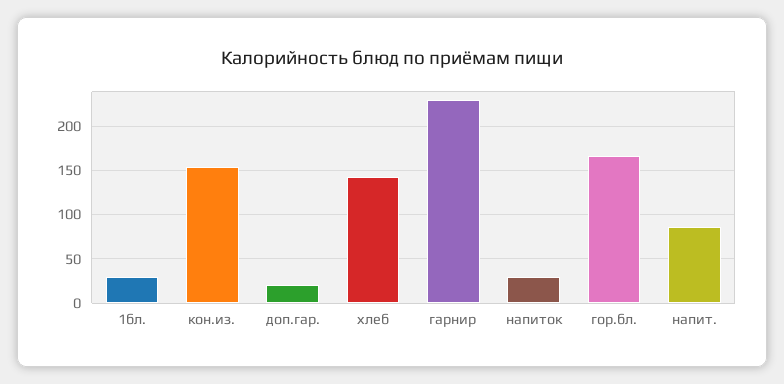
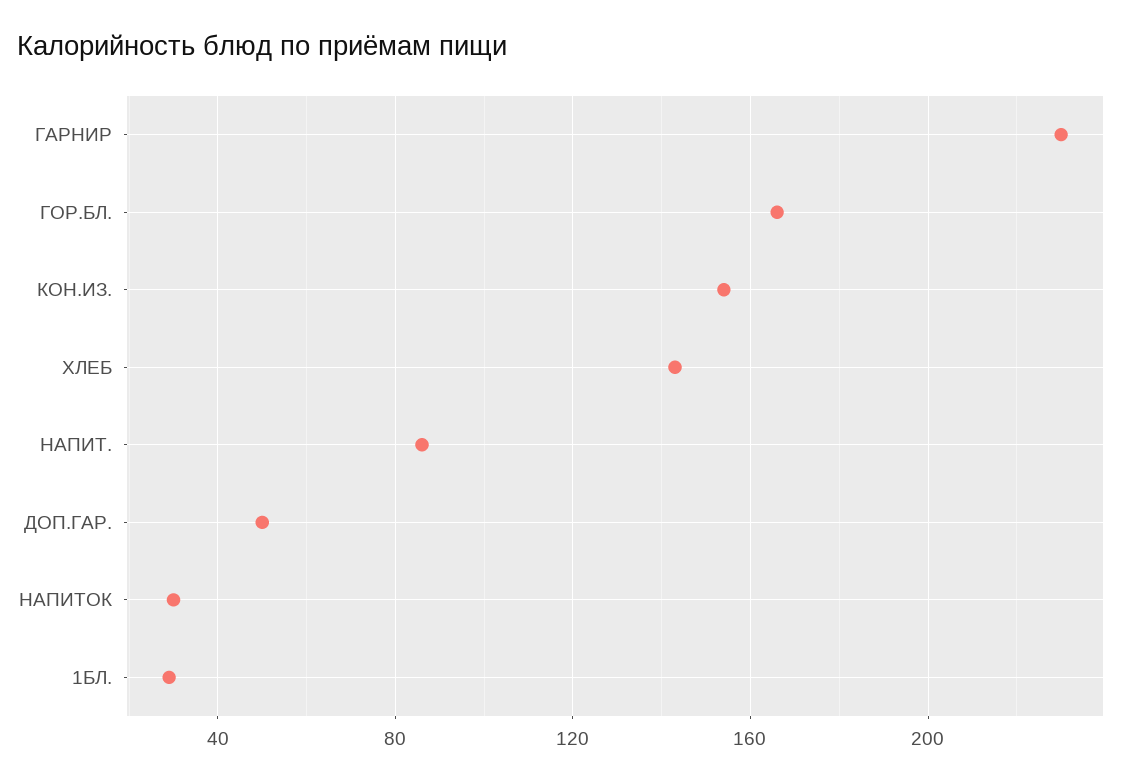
доп.гар.: 20 -> 50

